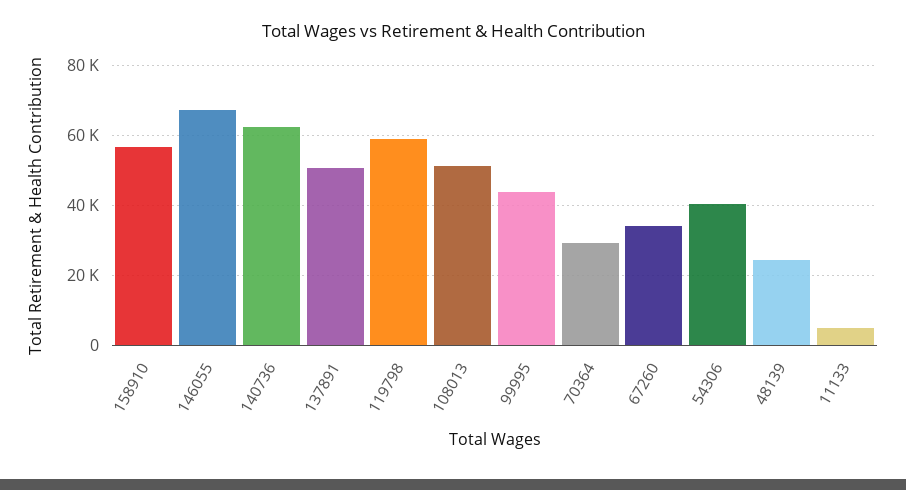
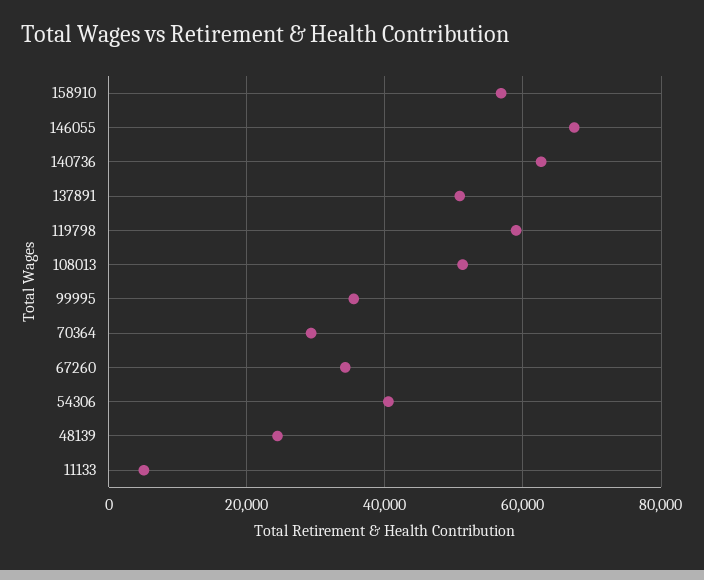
99995: 44000 -> 36000

